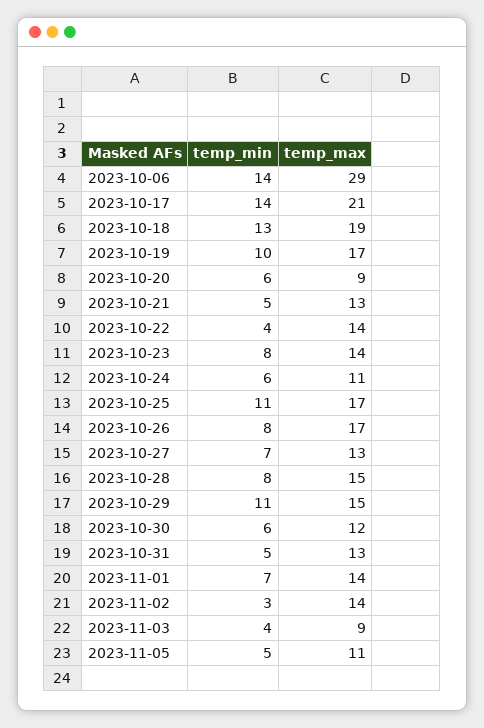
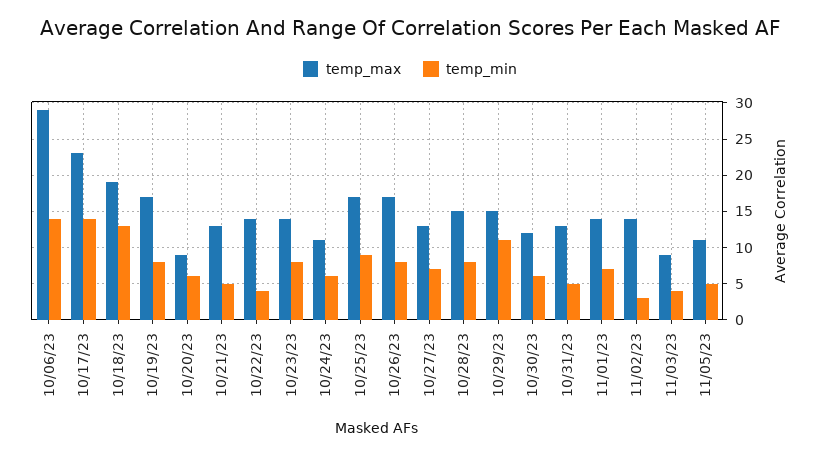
temp_max, 2023-10-17: 21 -> 23
temp_min, 2023-10-19: 10 -> 8
temp_min, 2023-10-25: 11 -> 9

